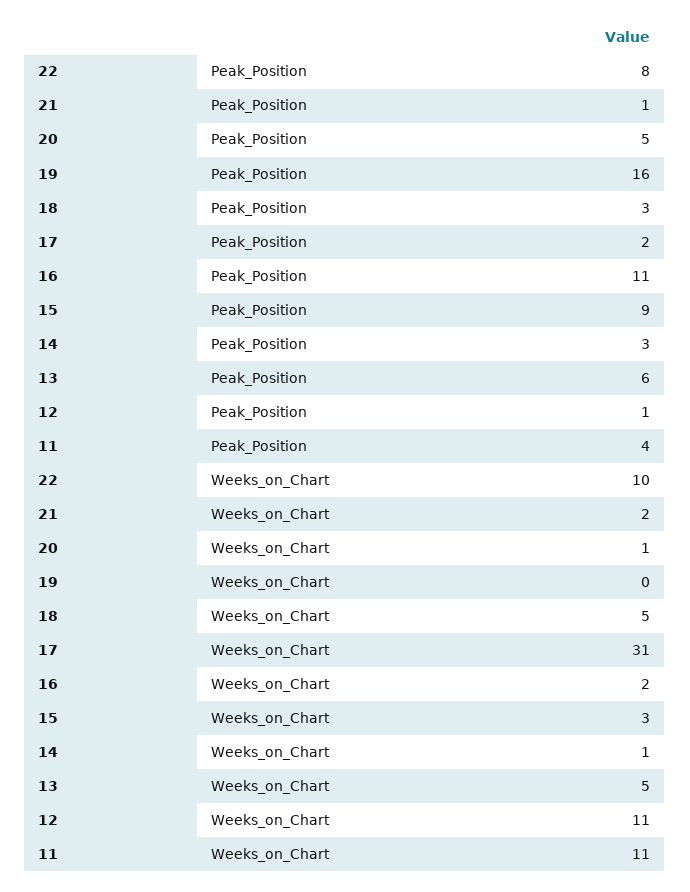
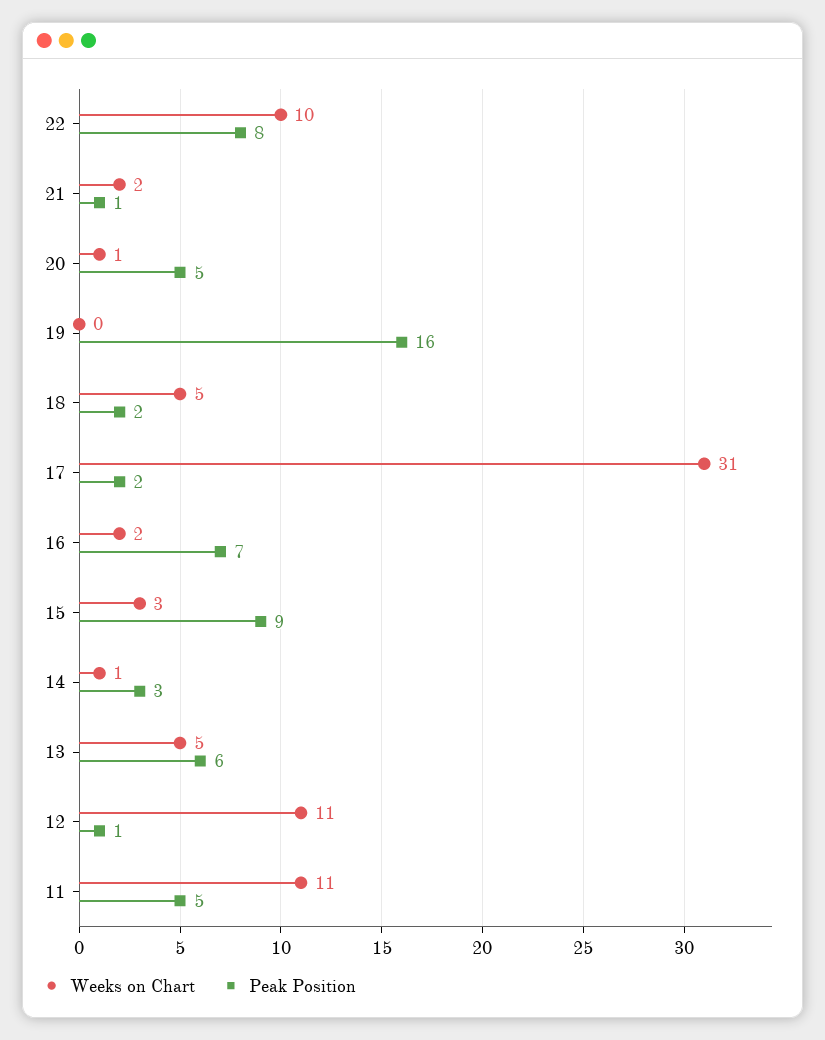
Peak_Position, 18: 3 -> 2
Peak_Position, 16: 11 -> 7
Peak_Position, 11: 4 -> 5

